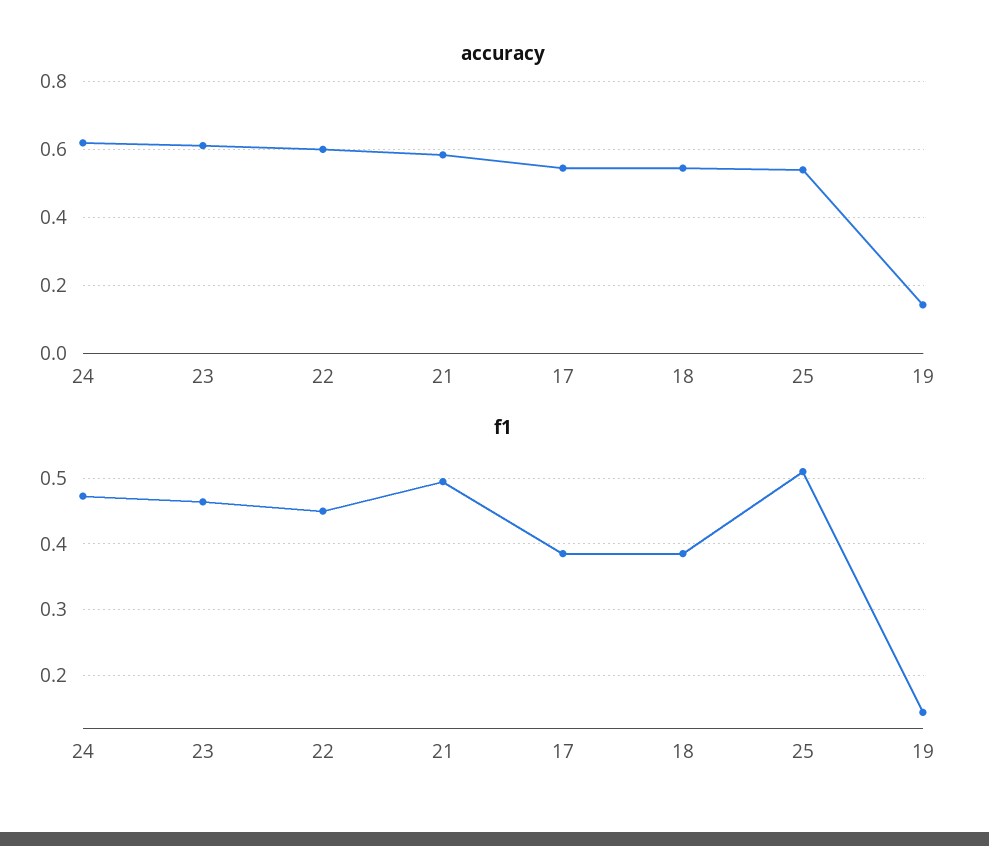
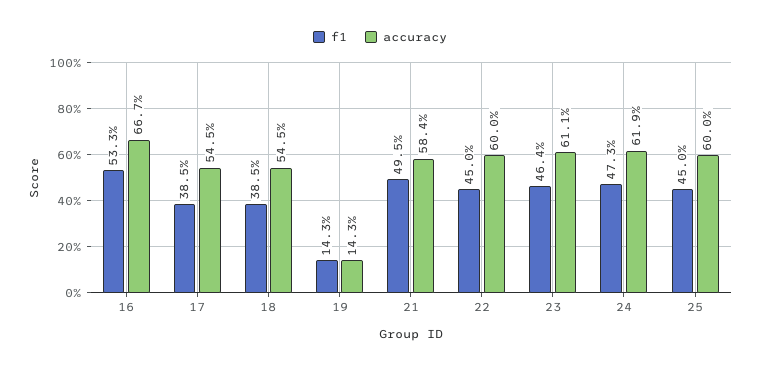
accuracy, 25: 0.54 -> 0.6
f1, 25: 0.51 -> 0.45
f1, 16: none -> 0.533
accuracy, 16: none -> 0.667

